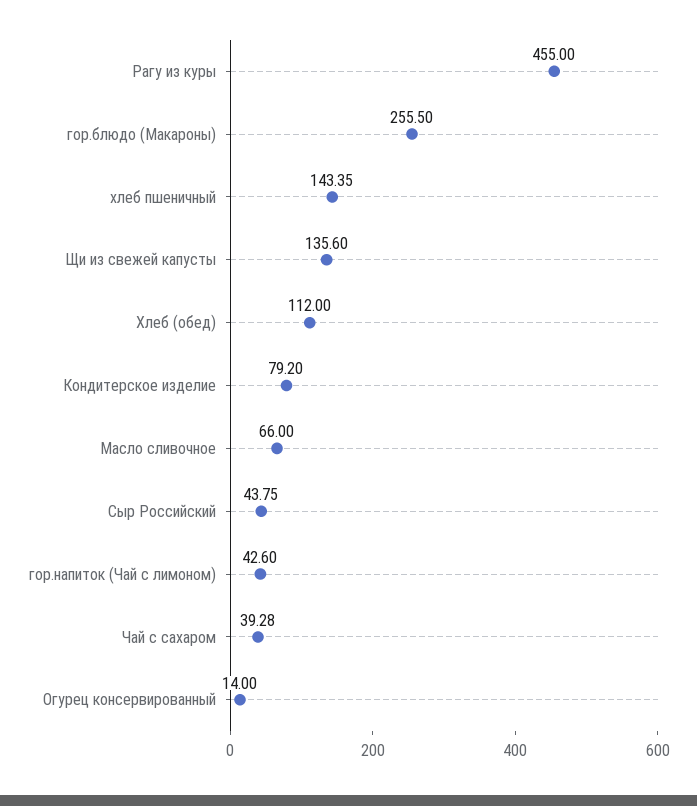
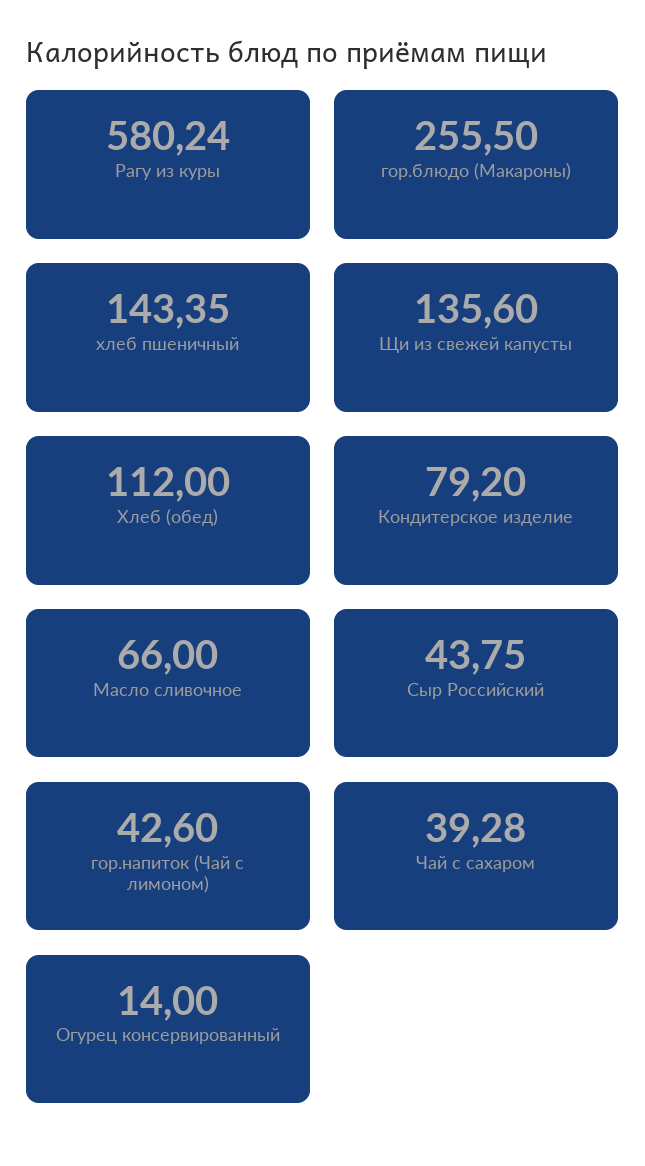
Рагу из куры: 455 -> 580.24

